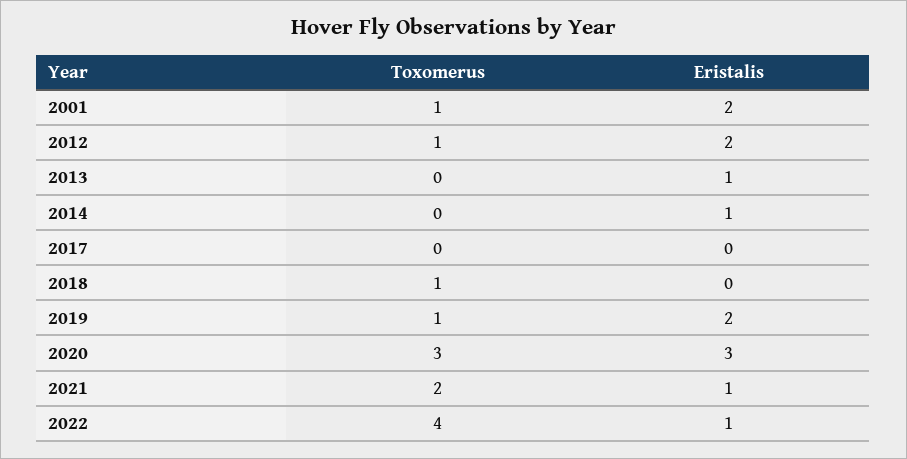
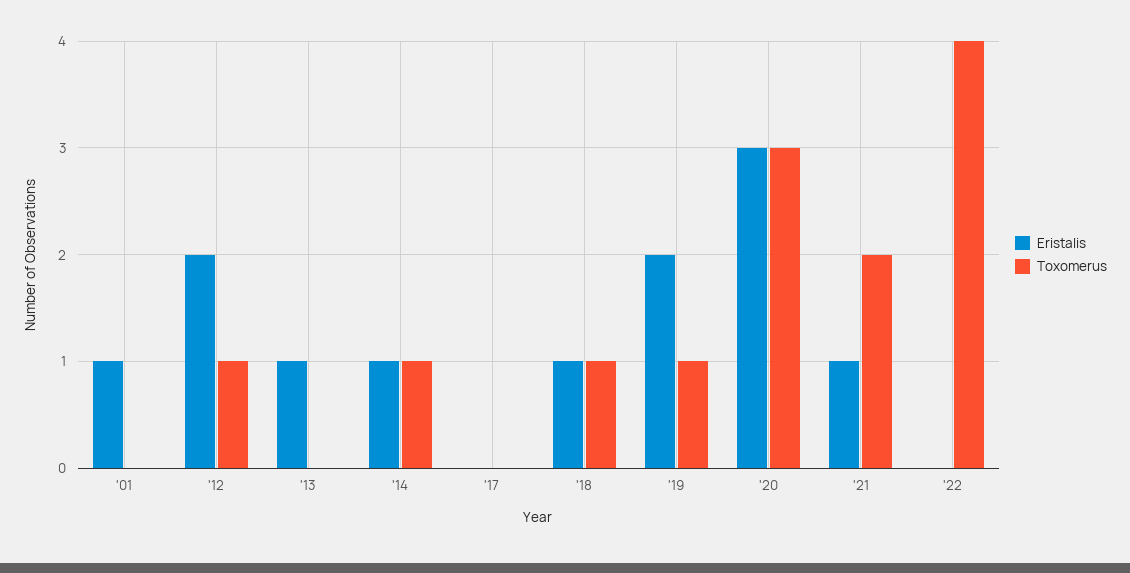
Toxomerus, 2001: 1 -> 0
Eristalis, 2001: 2 -> 1
Toxomerus, 2014: 0 -> 1
Eristalis, 2018: 0 -> 1
Eristalis, 2022: 1 -> 0

